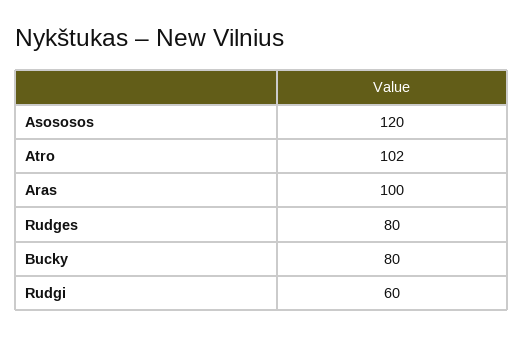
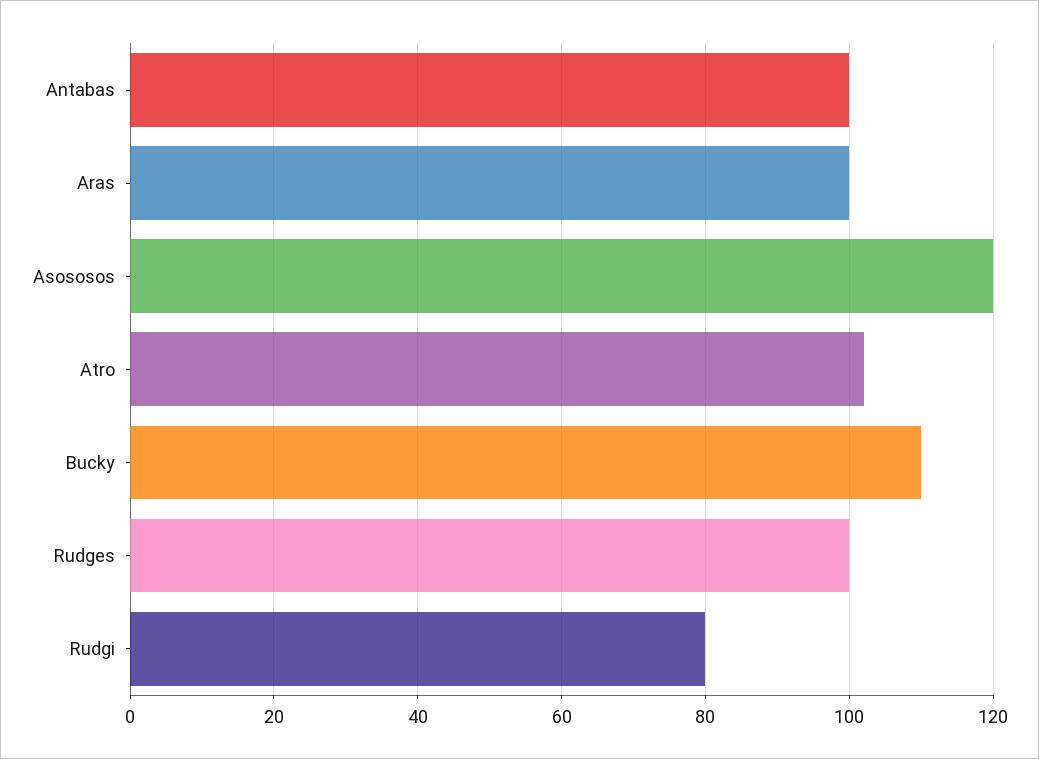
Rudges: 80 -> 100
Bucky: 80 -> 110
Rudgi: 60 -> 80
Antabas: none -> 100

